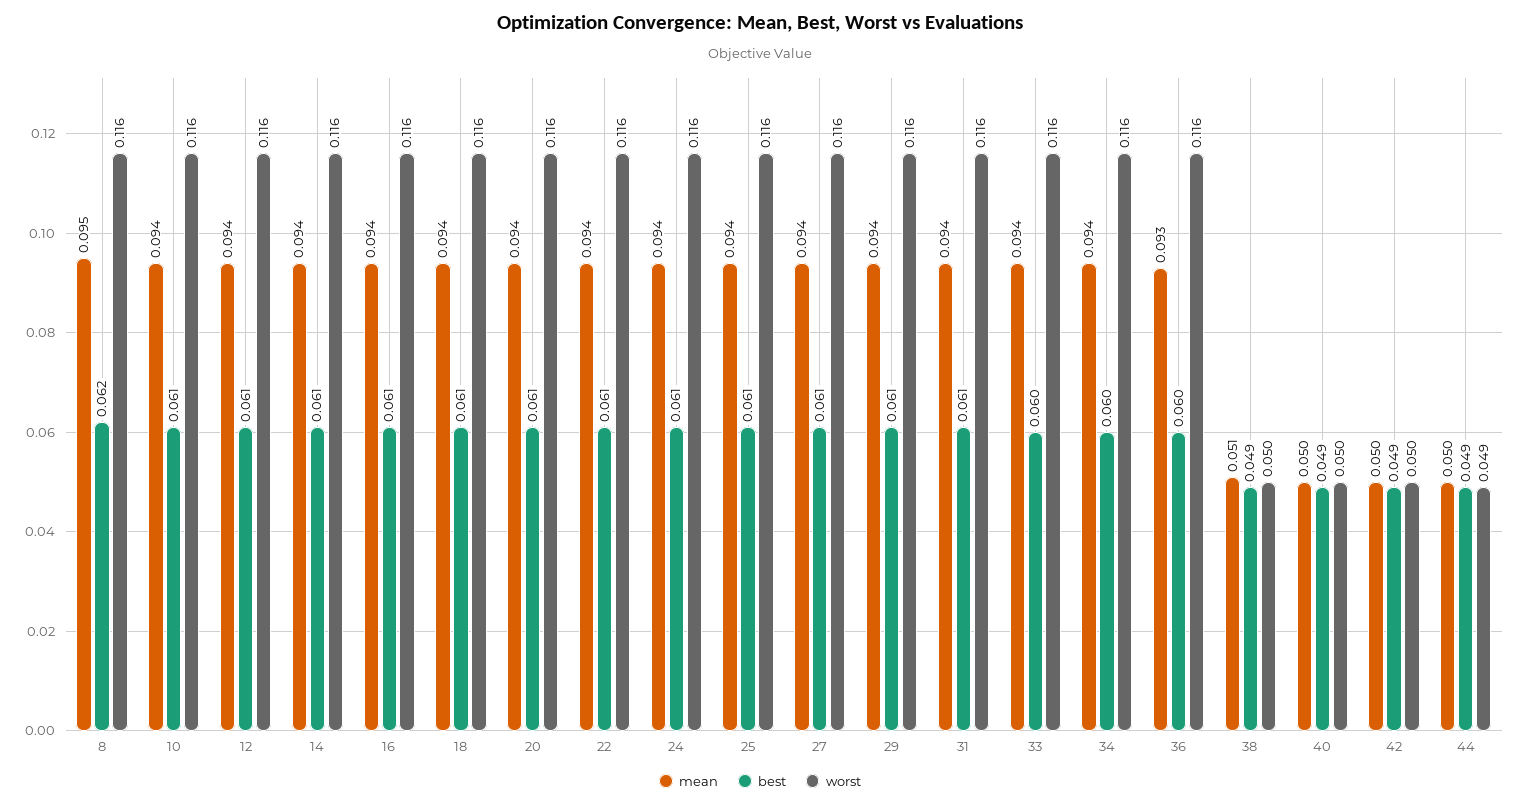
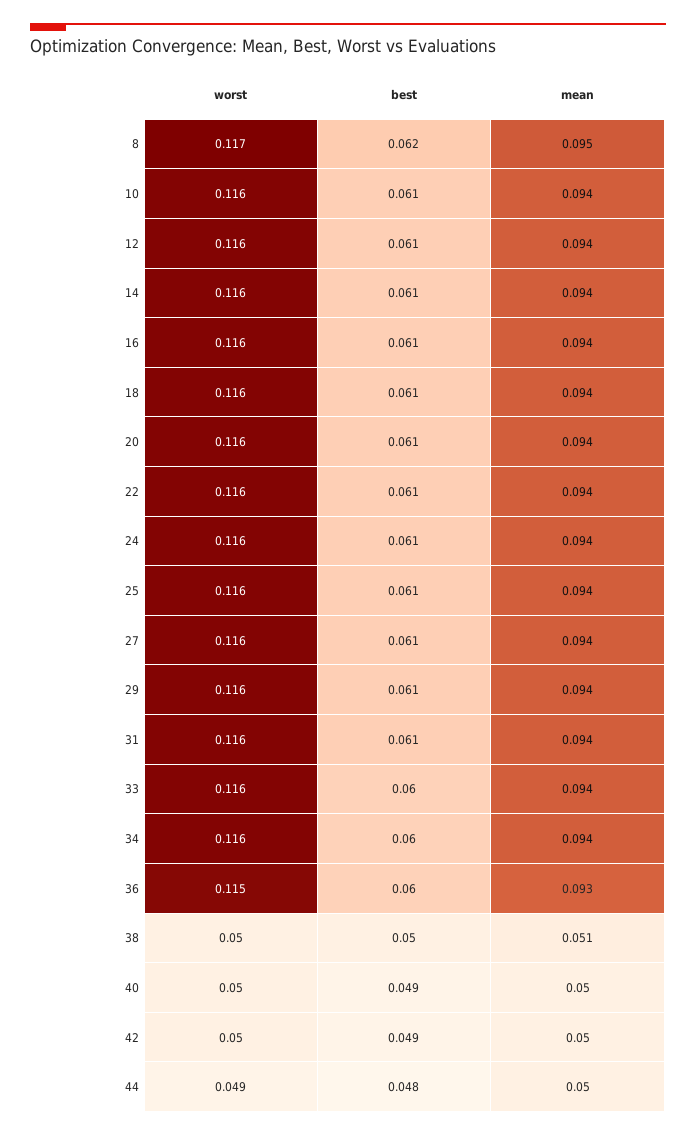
worst, 8: 0.116 -> 0.117
worst, 36: 0.116 -> 0.115
best, 38: 0.049 -> 0.05
best, 44: 0.049 -> 0.048

